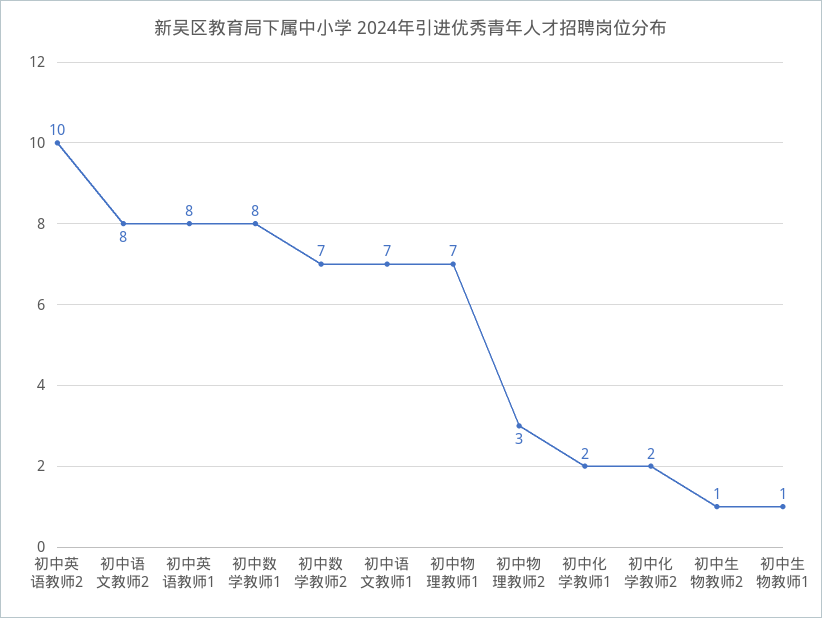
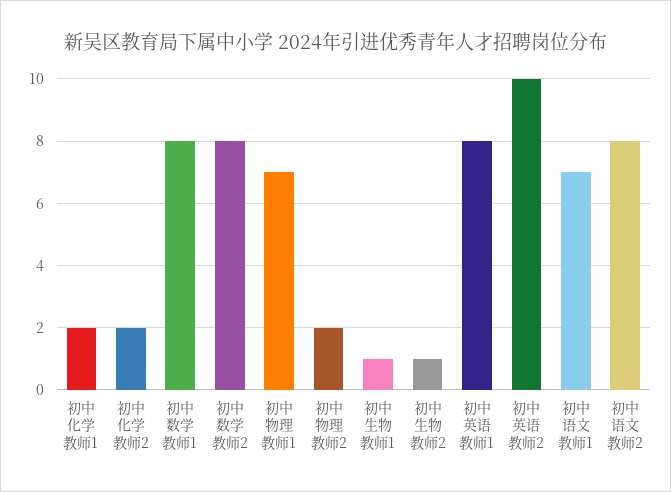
初中数学教师2: 7 -> 8
初中物理教师2: 3 -> 2

